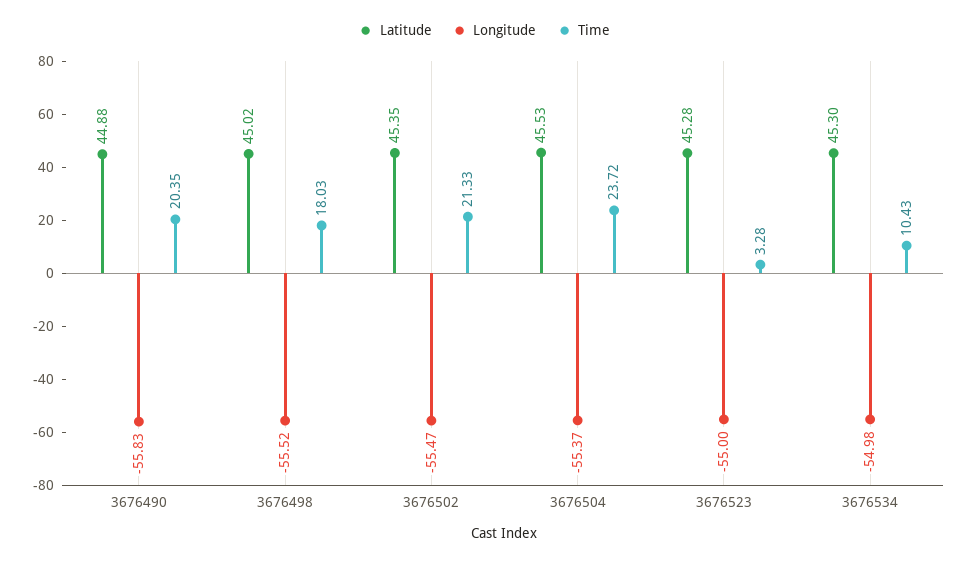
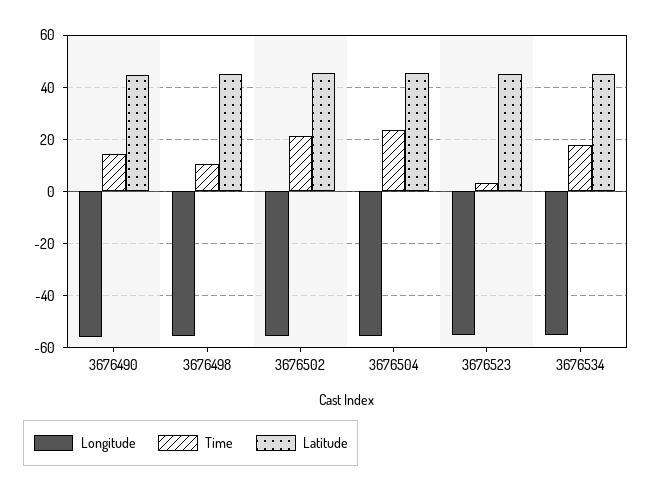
Time, 3676490: 20.35 -> 15
Time, 3676498: 18.03 -> 10
Time, 3676534: 10.43 -> 17.5

